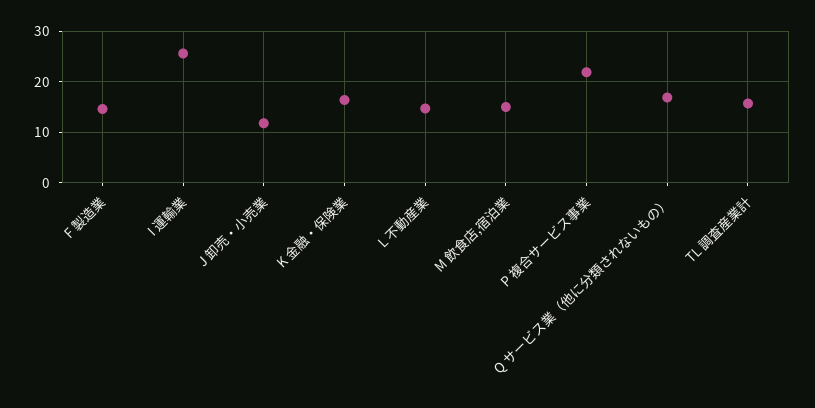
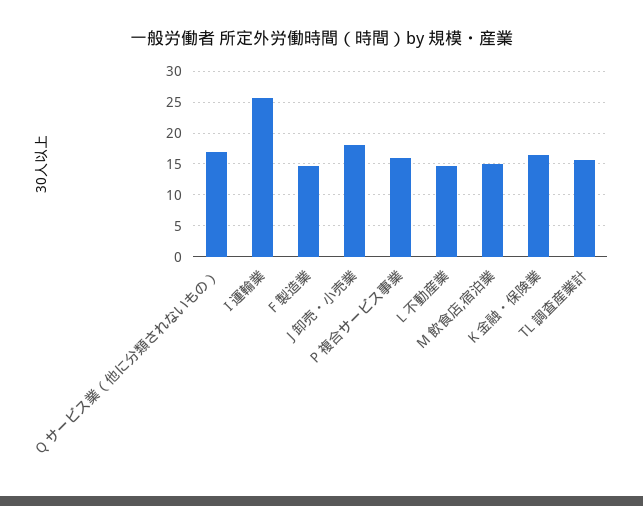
J 卸売・小売業: 12 -> 18
P 複合サービス事業: 22 -> 16

